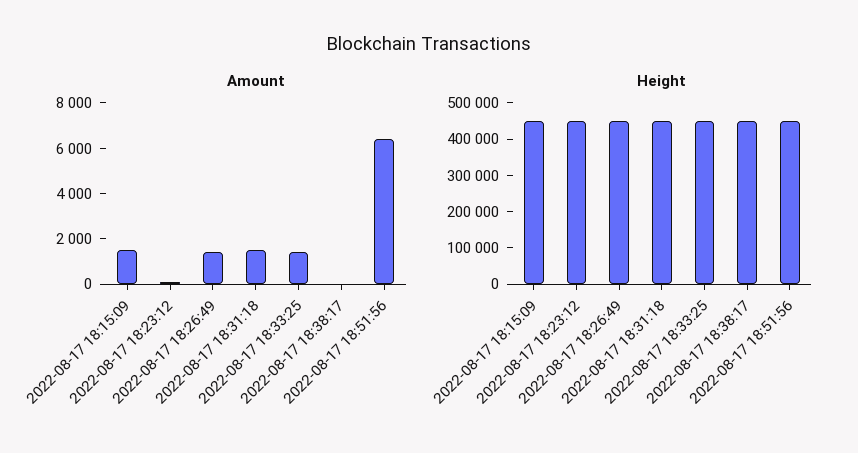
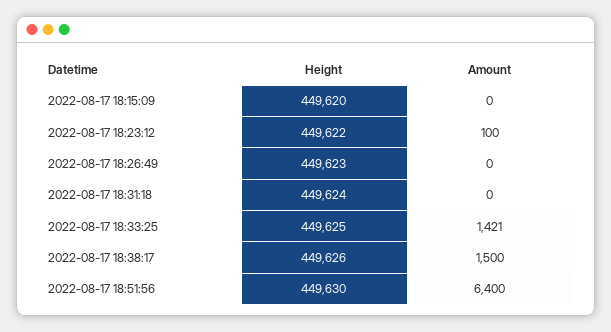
Amount, 2022-08-17 18:15:09: 1500 -> 0
Amount, 2022-08-17 18:26:49: 1500 -> 0
Amount, 2022-08-17 18:31:18: 1500 -> 0
Amount, 2022-08-17 18:38:17: 0 -> 1500

